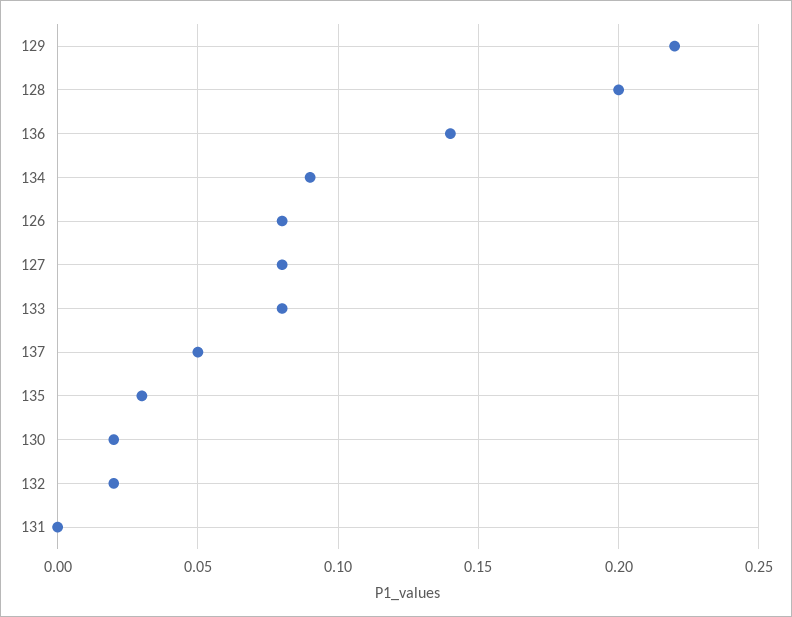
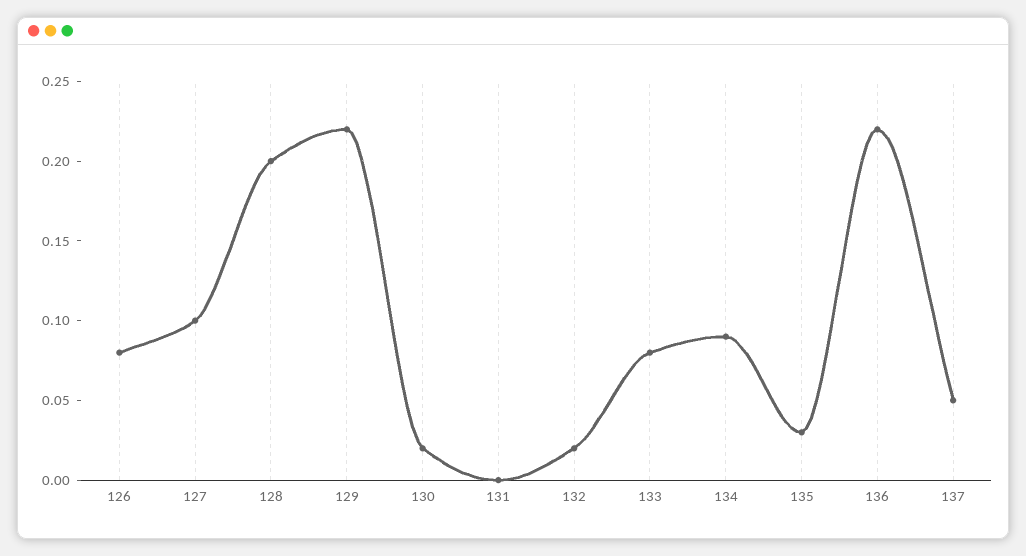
136: 0.14 -> 0.22
127: 0.08 -> 0.1

